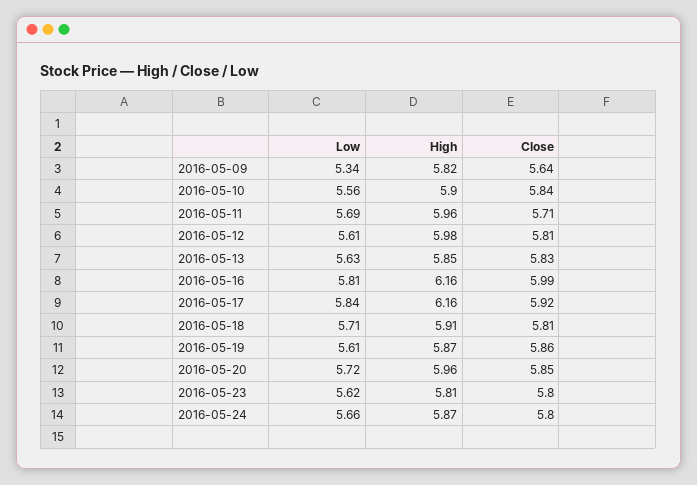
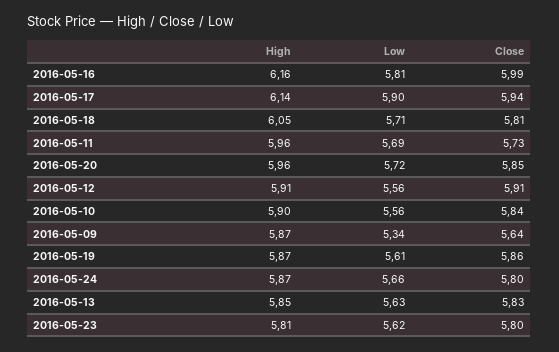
High, 2016-05-09: 5.82 -> 5.87
Close, 2016-05-11: 5.71 -> 5.73
Low, 2016-05-12: 5.61 -> 5.56
High, 2016-05-12: 5.98 -> 5.91
Close, 2016-05-12: 5.81 -> 5.91
Low, 2016-05-17: 5.84 -> 5.9
High, 2016-05-17: 6.16 -> 6.14
Close, 2016-05-17: 5.92 -> 5.94
High, 2016-05-18: 5.91 -> 6.05

